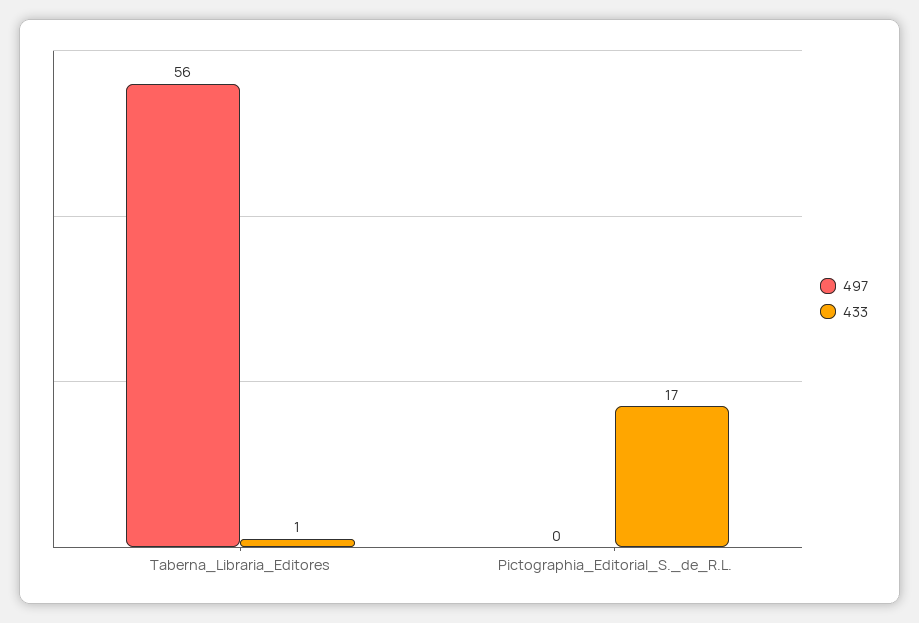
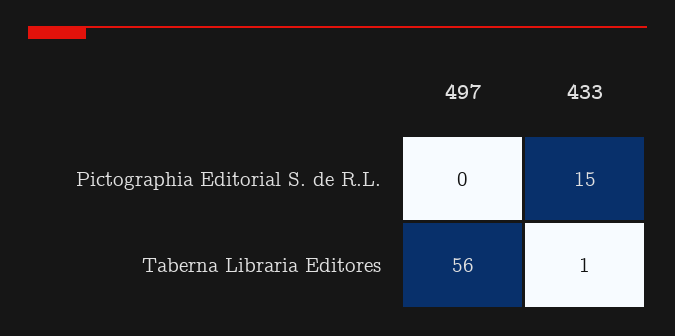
433, Pictographia_Editorial_S._de_R.L.: 17 -> 15

